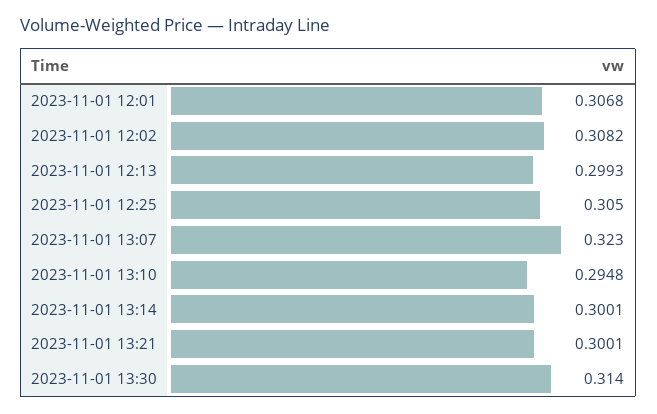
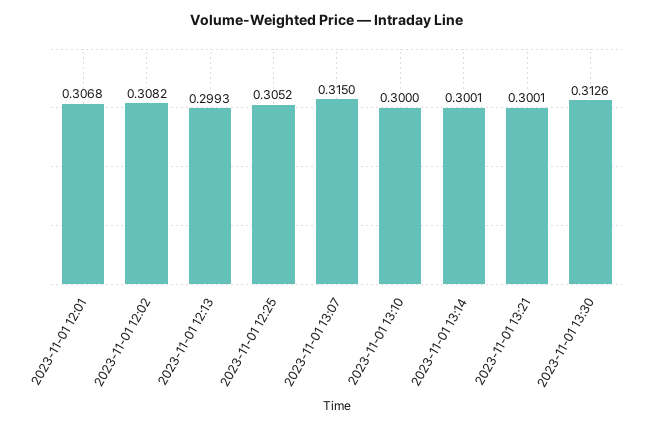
2023-11-01 12:25: 0.305 -> 0.3052
2023-11-01 13:07: 0.323 -> 0.315
2023-11-01 13:10: 0.2948 -> 0.3
2023-11-01 13:30: 0.314 -> 0.3126

